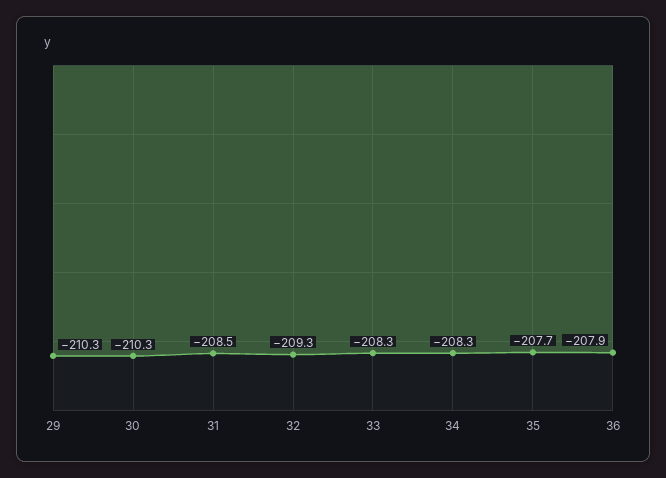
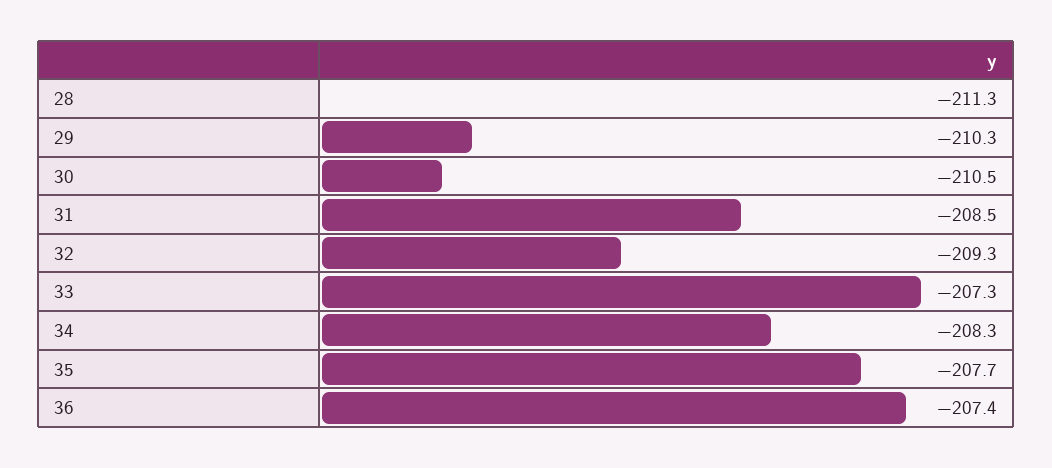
30: -210.3 -> -210.5
33: -208.3 -> -207.3
36: -207.9 -> -207.4
28: none -> -211.3

